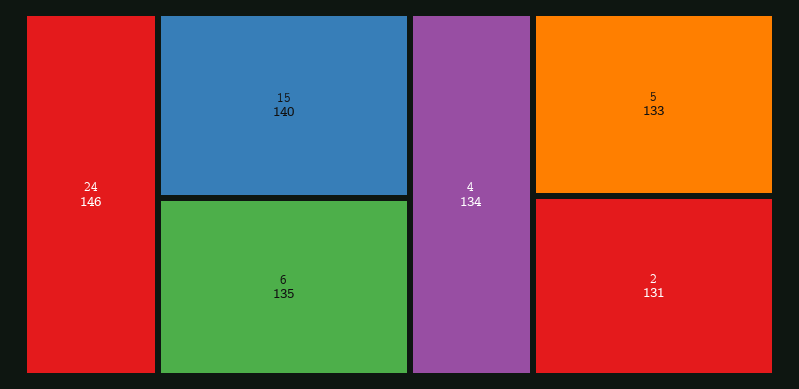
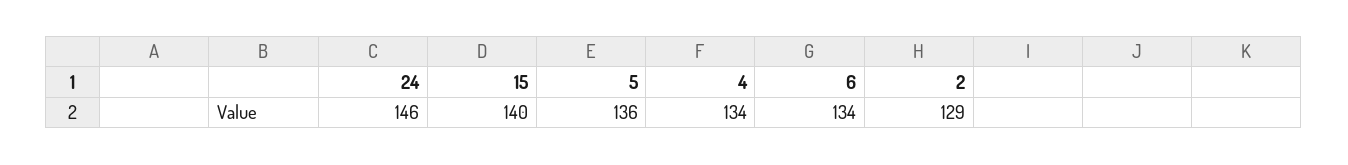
6: 135 -> 134
5: 133 -> 136
2: 131 -> 129

